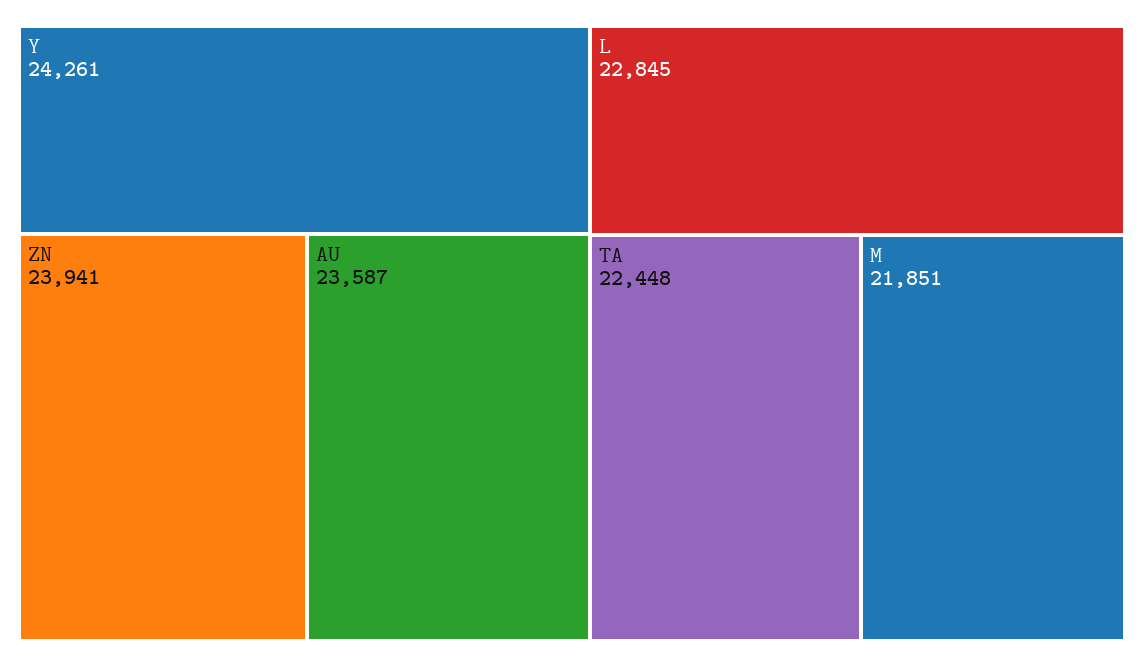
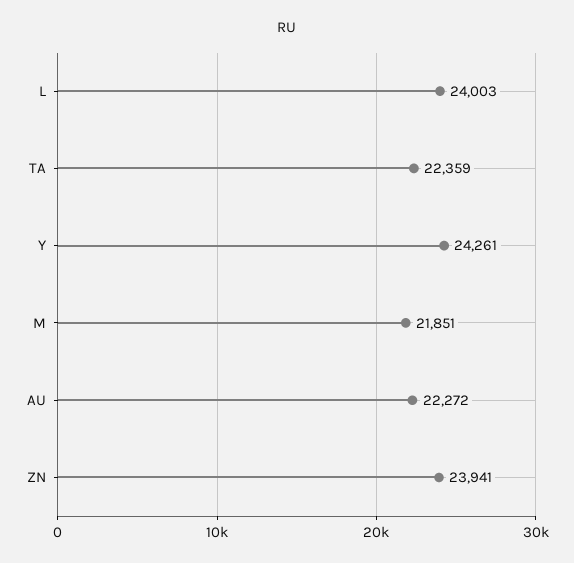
AU: 23587 -> 22272
L: 22845 -> 24003
TA: 22448 -> 22359

